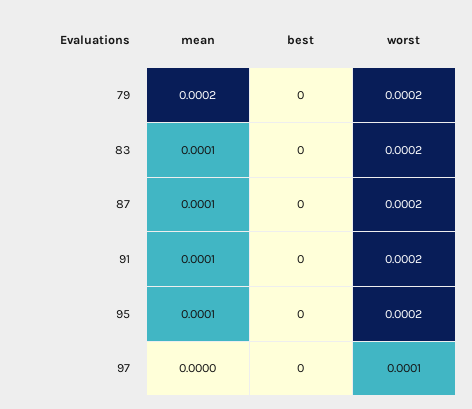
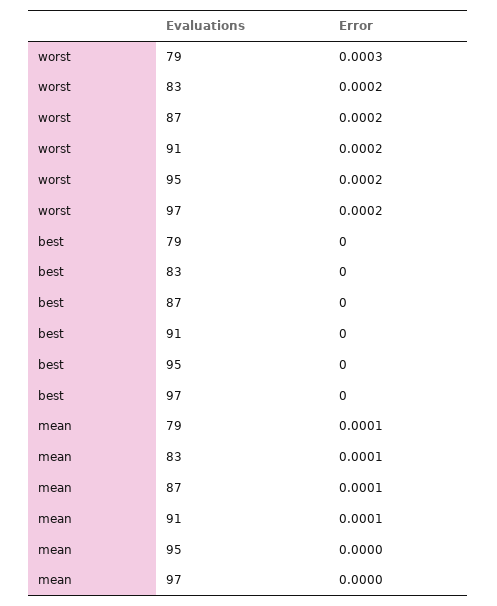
mean, 79: 0.0002 -> 0.0001
worst, 79: 0.0002 -> 0.0003
mean, 95: 0.0001 -> 0
worst, 97: 0.0001 -> 0.0002

